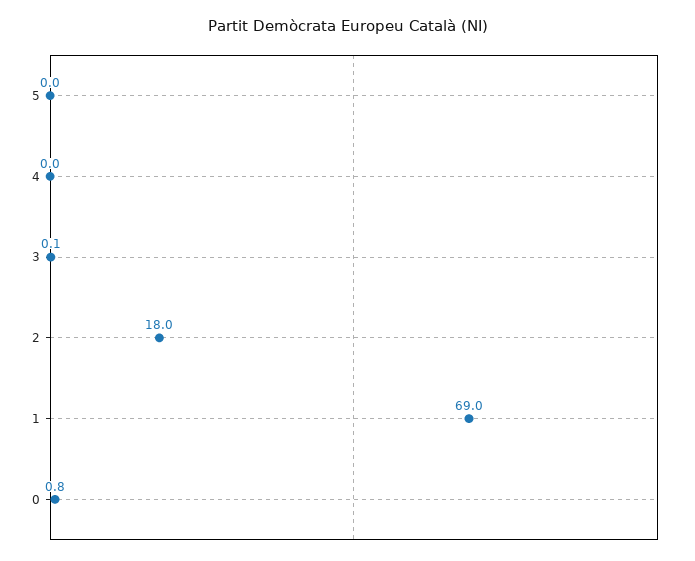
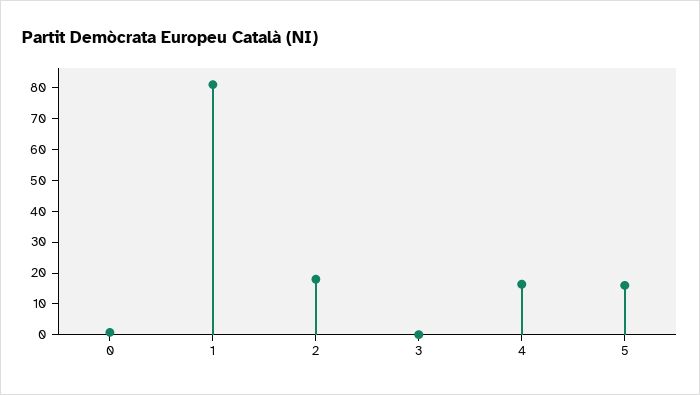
5: 0 -> 15
4: 0 -> 15
1: 69 -> 80

